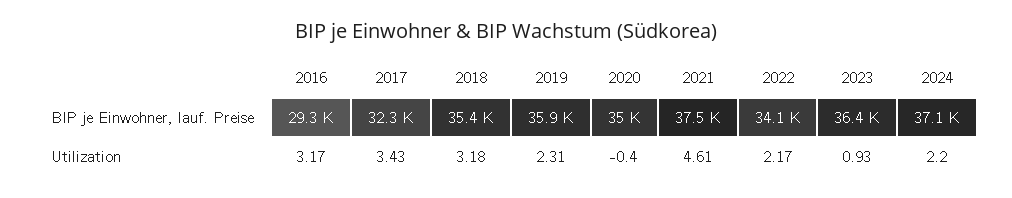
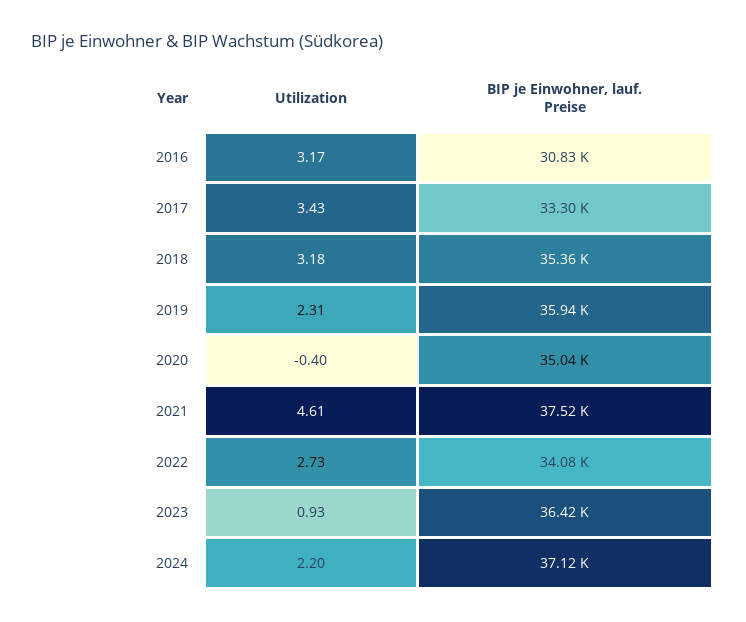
2016, BIP je Einwohner, lauf. Preise: 29300 -> 30830
2017, BIP je Einwohner, lauf. Preise: 32300 -> 33300
2022, Utilization: 2.17 -> 2.73

